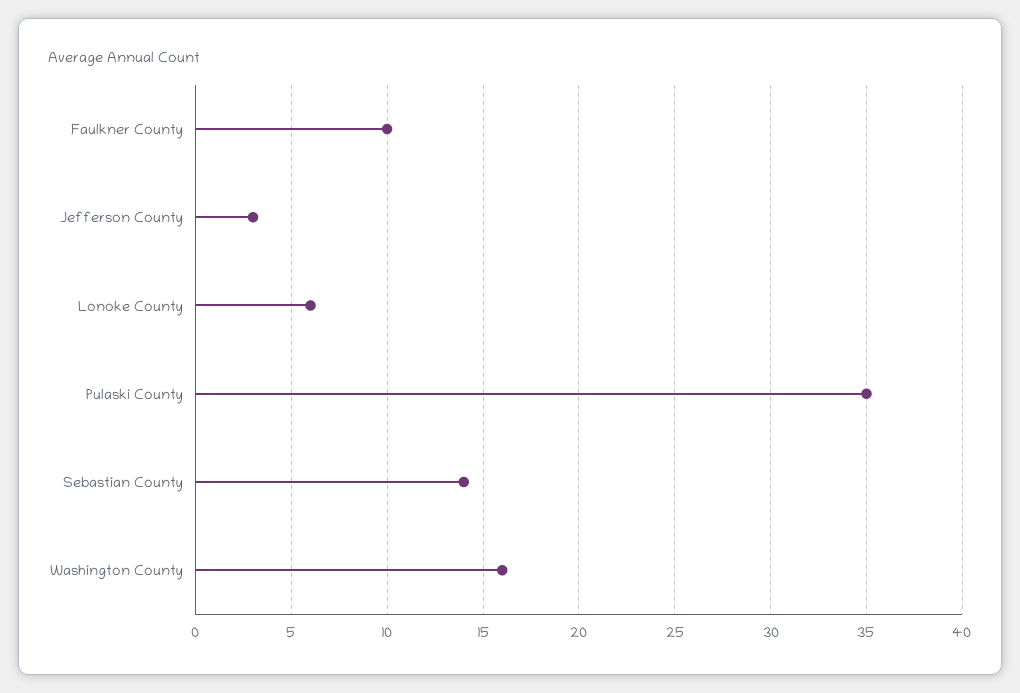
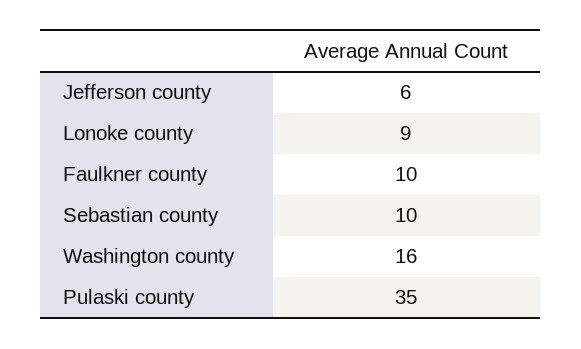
Jefferson County: 3 -> 6
Lonoke County: 6 -> 9
Sebastian County: 14 -> 10

